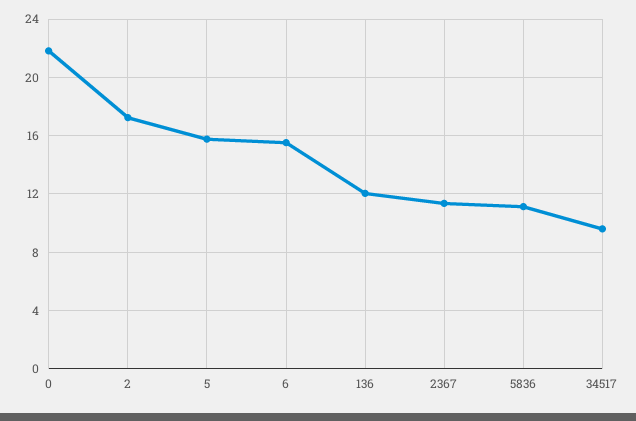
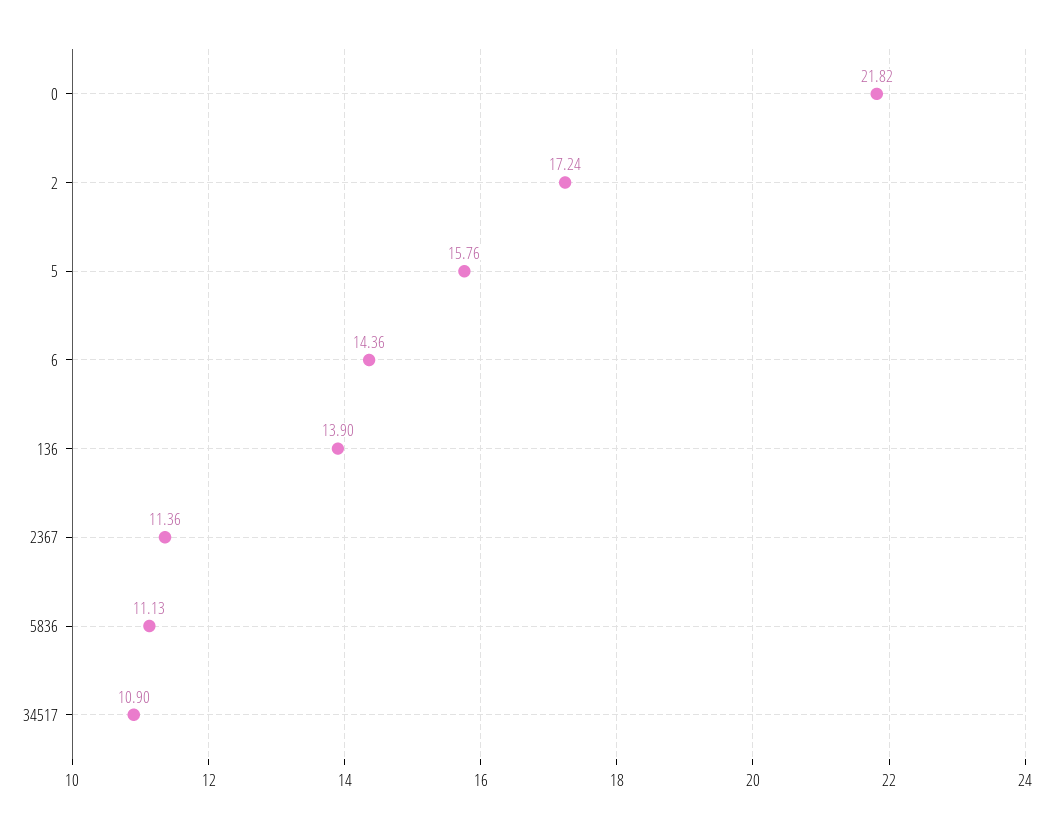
6: 15.5 -> 14.36
136: 12 -> 13.9
34517: 9.5 -> 10.9

